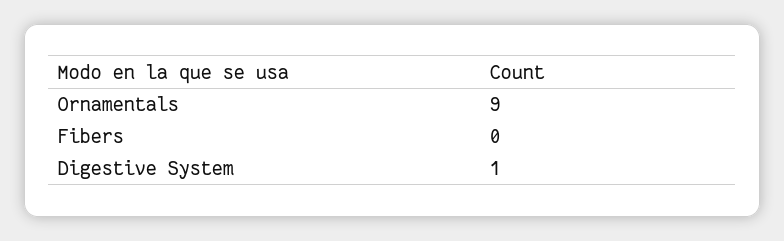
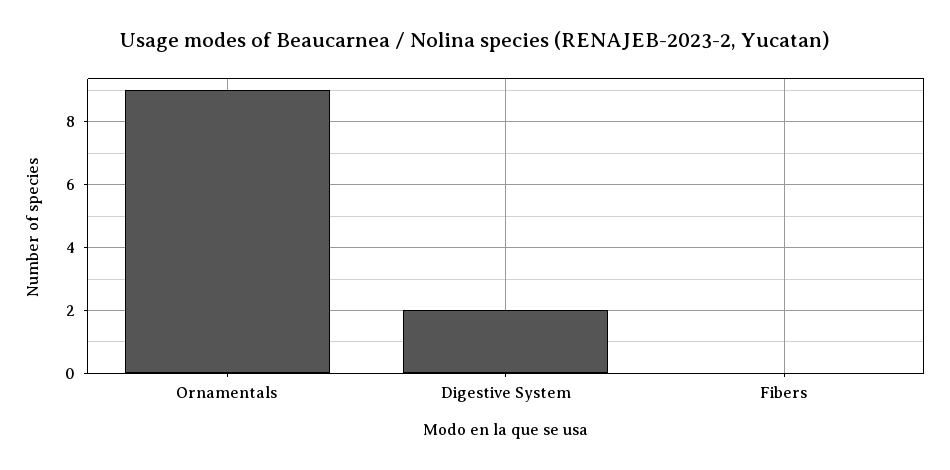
Digestive System: 1 -> 2

